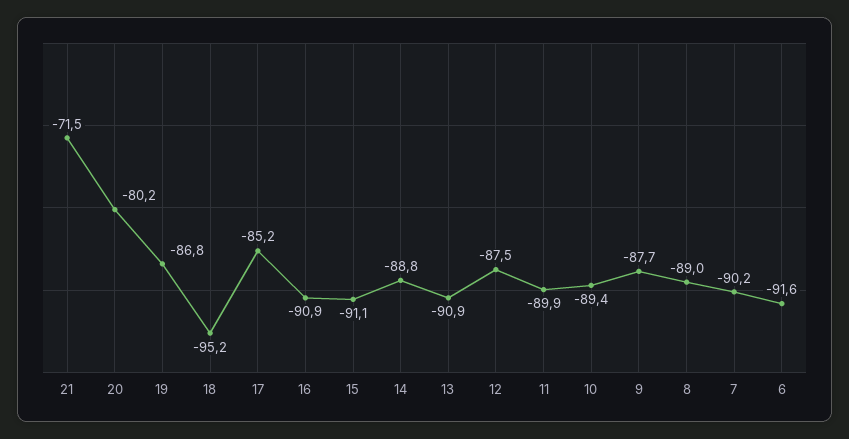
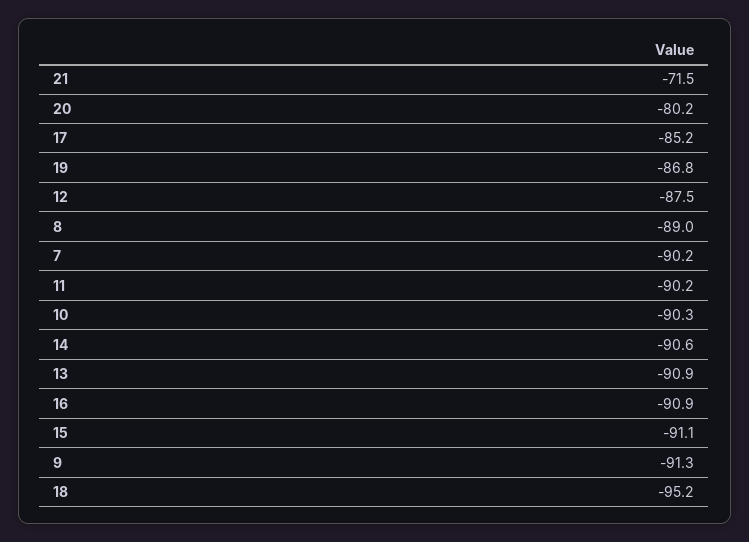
14: -88.8 -> -90.6
11: -89.9 -> -90.2
10: -89.4 -> -90.3
9: -87.7 -> -91.3
6: -91.6 -> none

